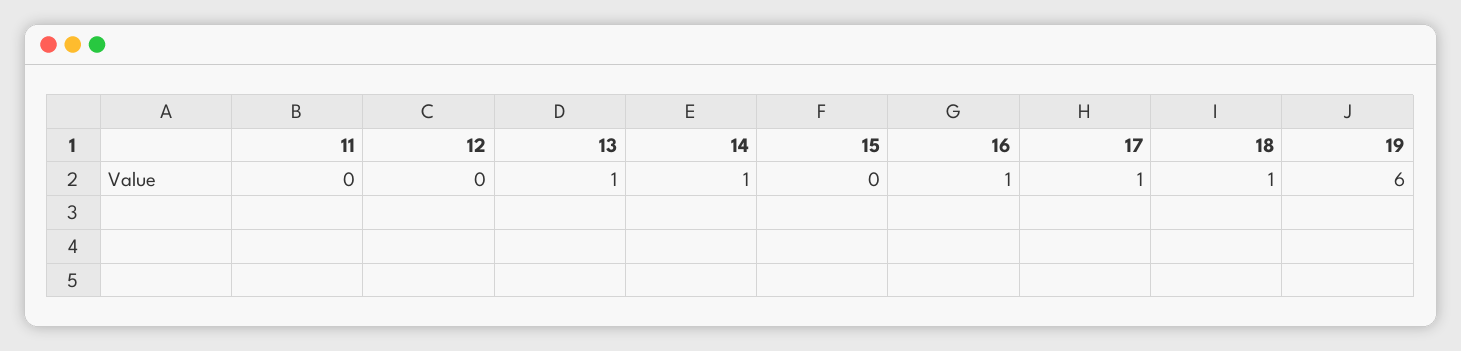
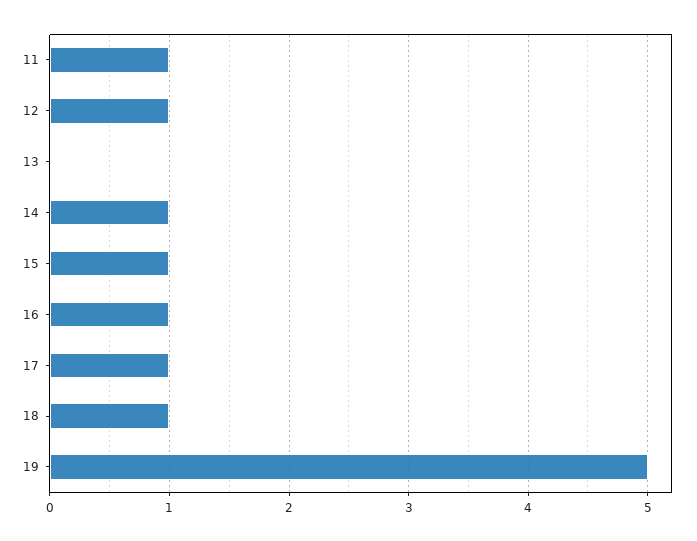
11: 0 -> 1
12: 0 -> 1
13: 1 -> 0
15: 0 -> 1
19: 6 -> 5

